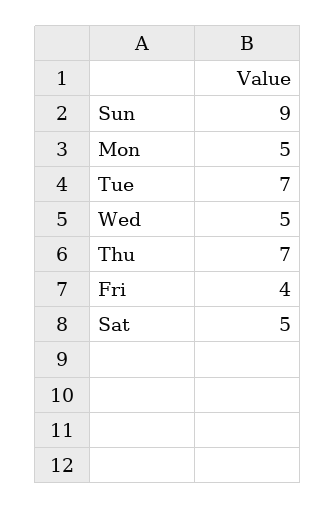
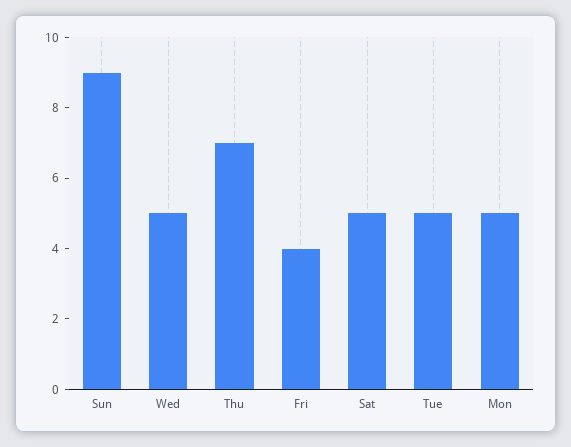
Tue: 7 -> 5

